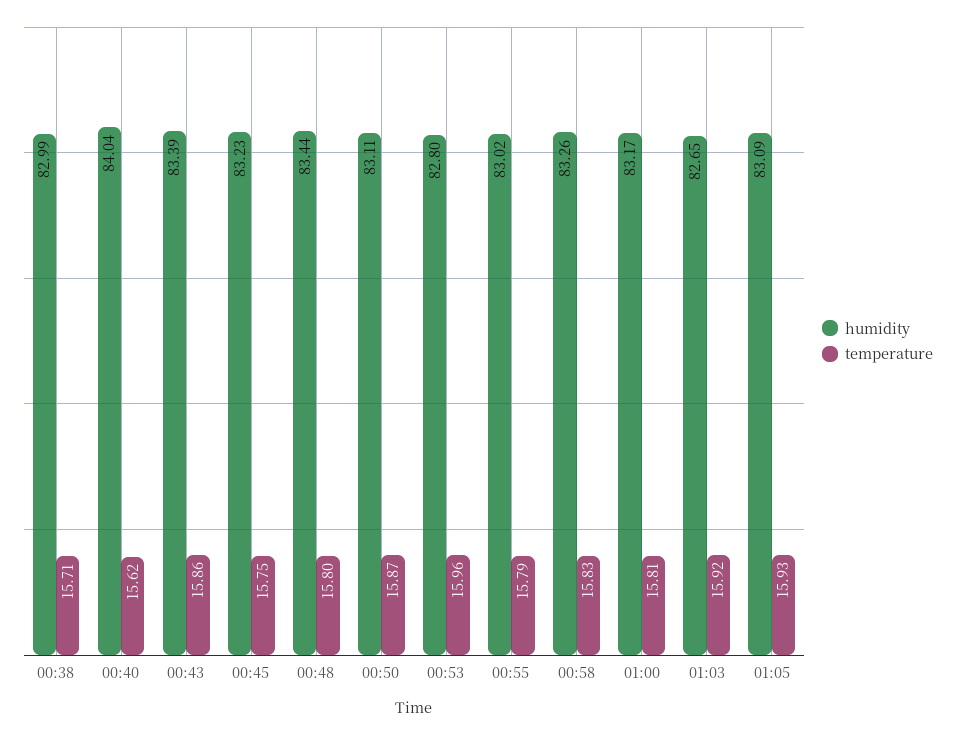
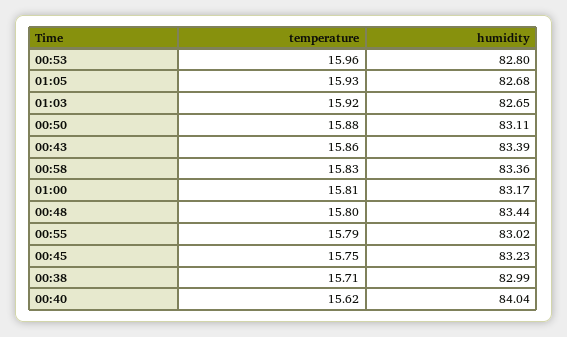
temperature, 00:50: 15.87 -> 15.88
humidity, 00:58: 83.26 -> 83.36
humidity, 01:05: 83.09 -> 82.68

